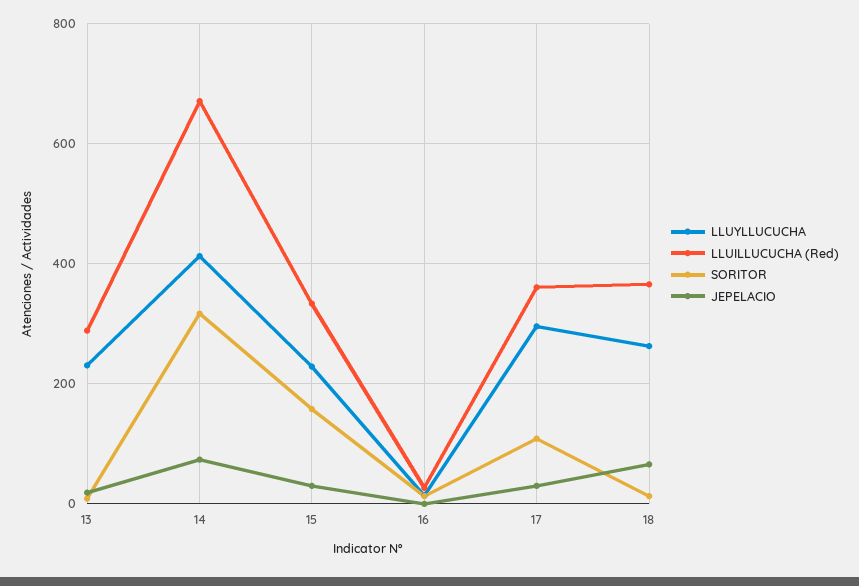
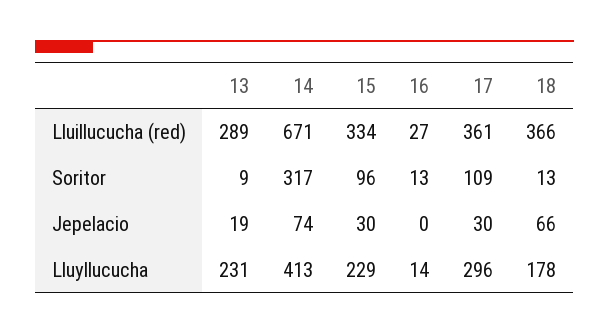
SORITOR, 15: 160 -> 96
LLUYLLUCUCHA, 18: 260 -> 178

